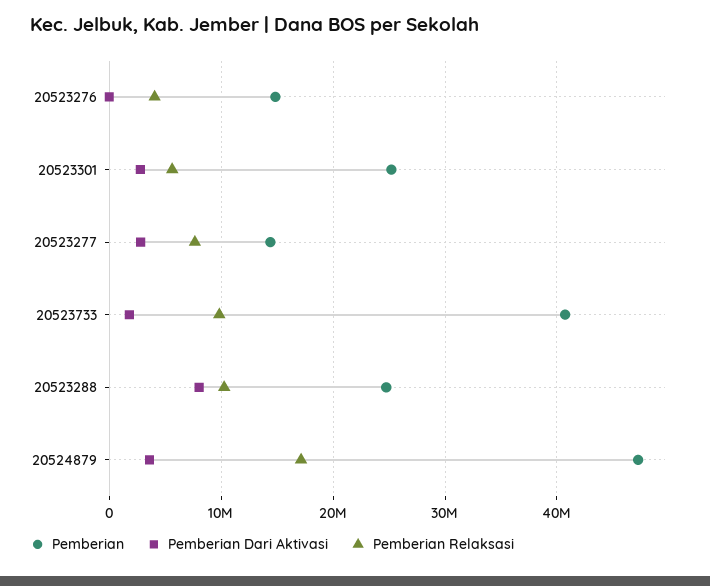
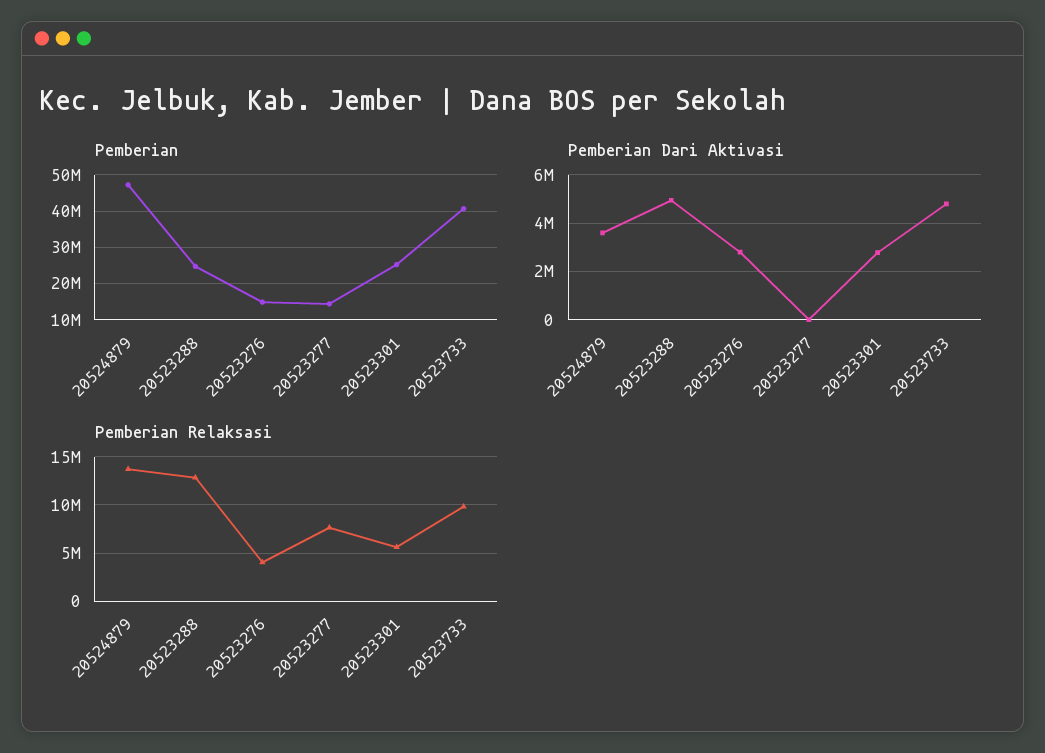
Pemberian Dari Aktivasi, 20523276: 0 -> 2750000
Pemberian Dari Aktivasi, 20523277: 3000000 -> 0
Pemberian Dari Aktivasi, 20523733: 2000000 -> 4750000
Pemberian Dari Aktivasi, 20523288: 8000000 -> 5000000
Pemberian Relaksasi, 20523288: 10000000 -> 13000000
Pemberian Relaksasi, 20524879: 17000000 -> 14000000

